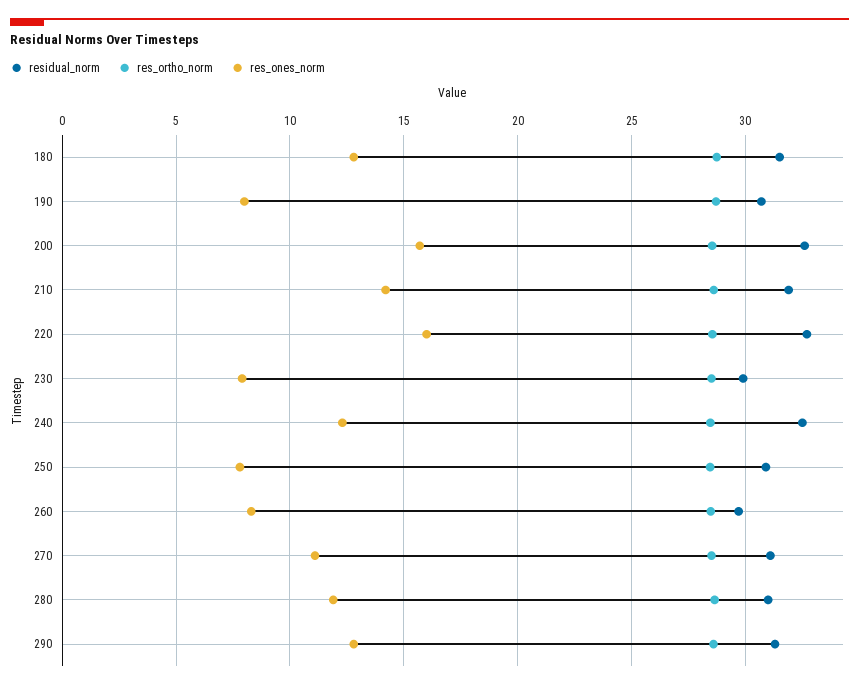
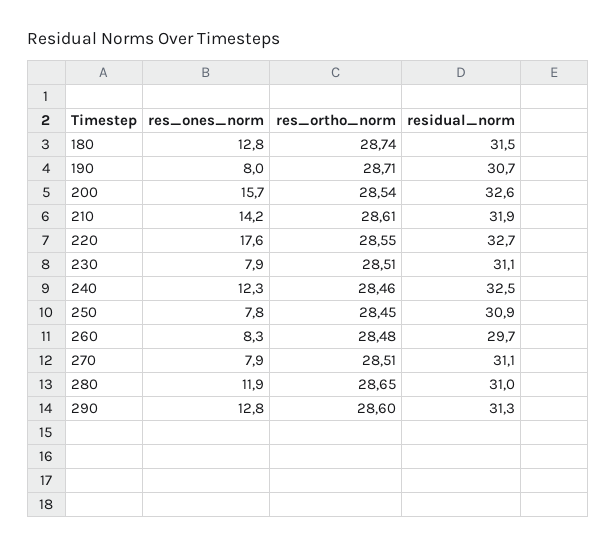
res_ones_norm, 220: 16 -> 17.6
residual_norm, 230: 30 -> 31.1
res_ones_norm, 270: 11 -> 7.9

